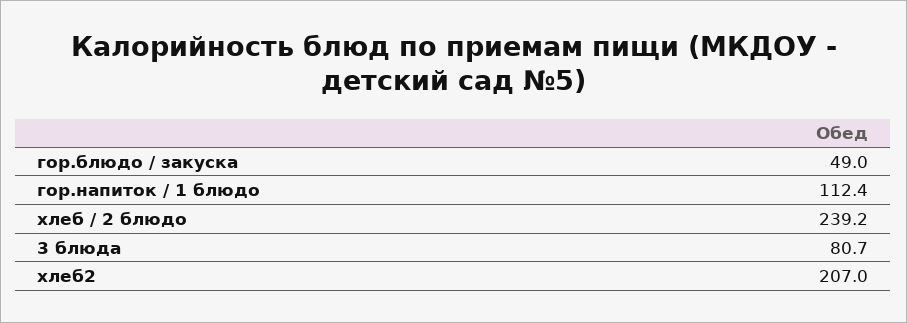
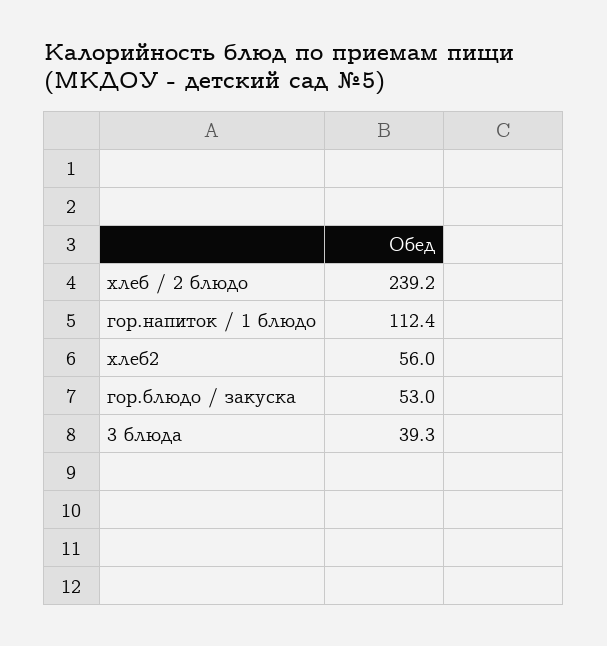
гор.блюдо / закуска: 49 -> 53
3 блюда: 80.7 -> 39.3
хлеб2: 207 -> 56

